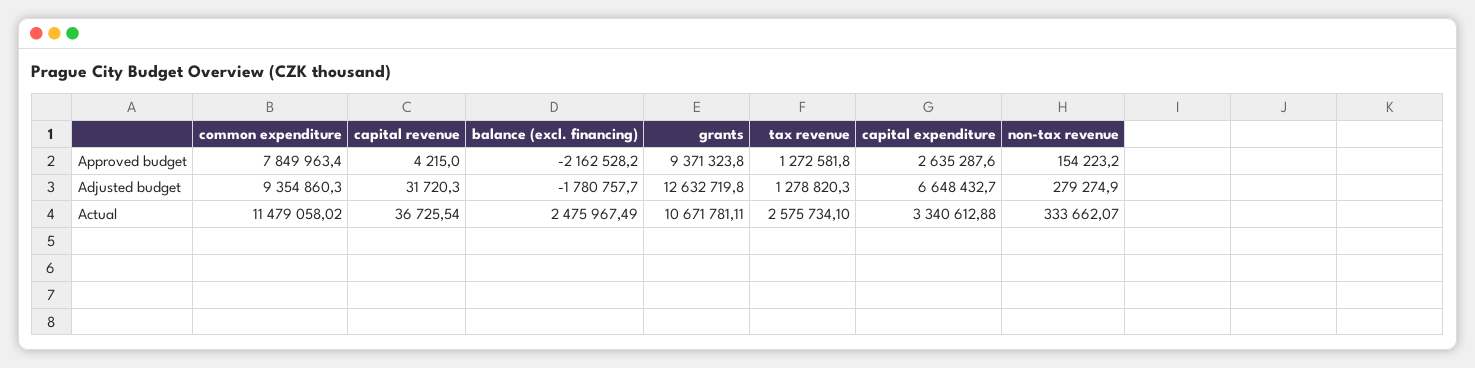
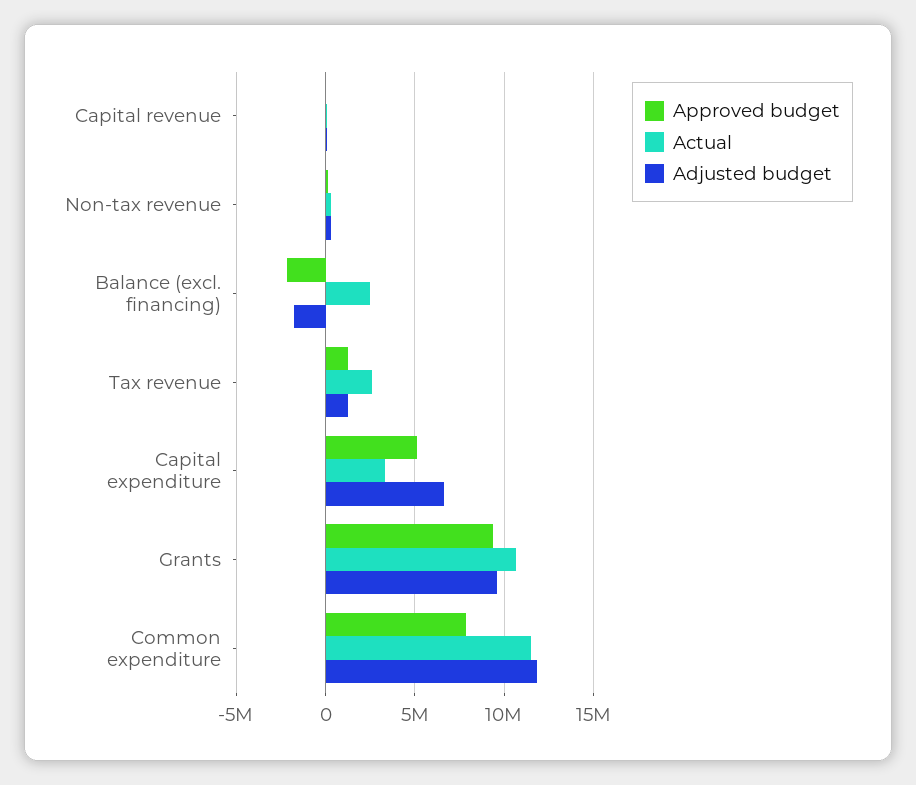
Approved budget, capital expenditure: 2635287.6 -> 5000000
Adjusted budget, common expenditure: 9354860.3 -> 12000000
Adjusted budget, grants: 12632719.8 -> 9500000

